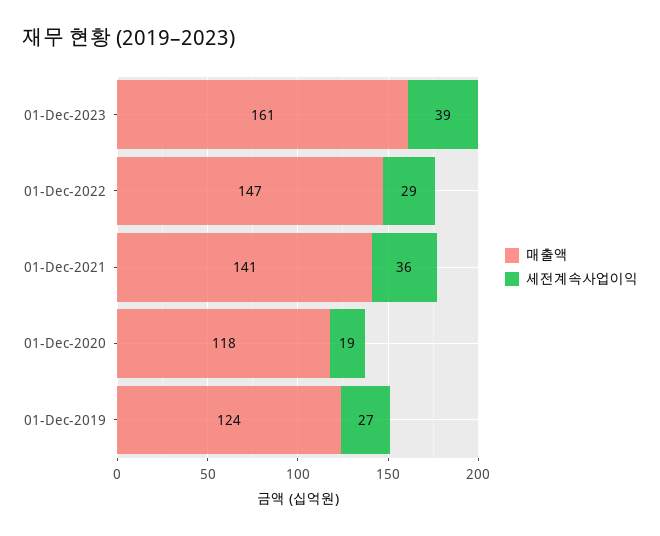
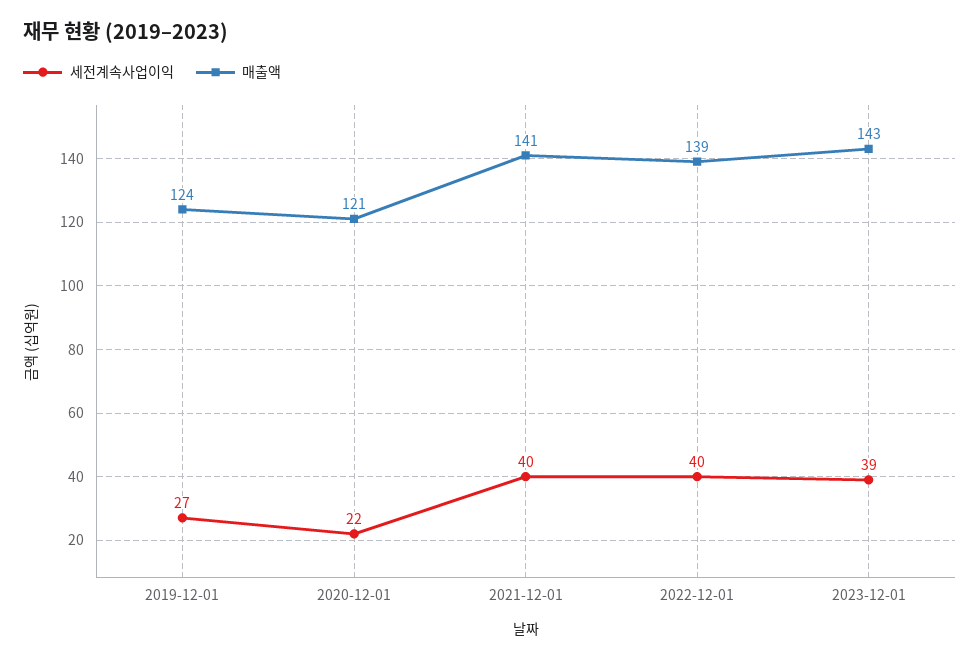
매출액, 01-Dec-2023: 161 -> 143
매출액, 01-Dec-2022: 147 -> 139
세전계속사업이익, 01-Dec-2022: 29 -> 40
세전계속사업이익, 01-Dec-2021: 36 -> 40
매출액, 01-Dec-2020: 118 -> 121
세전계속사업이익, 01-Dec-2020: 19 -> 22

